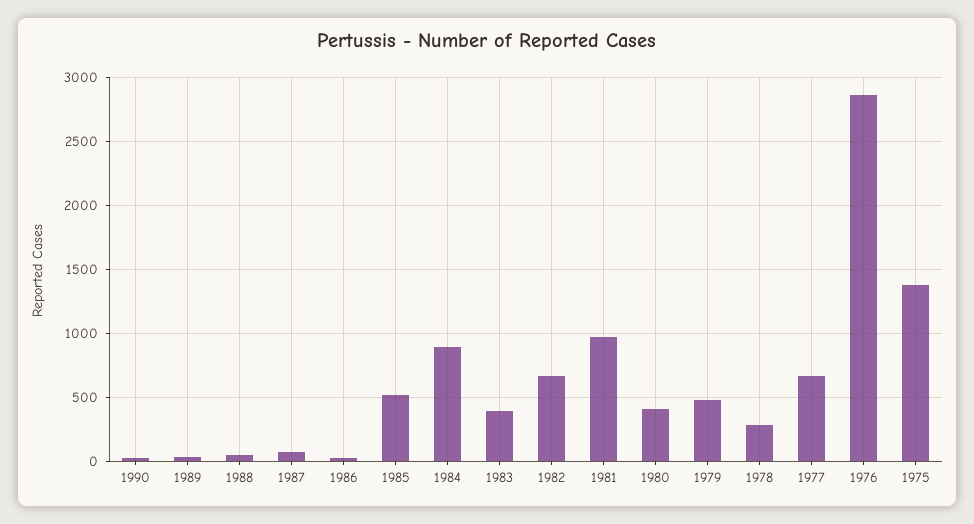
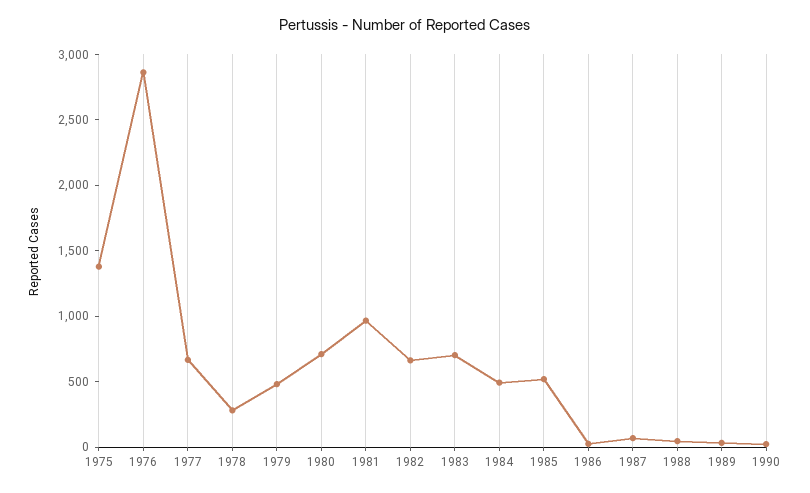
1984: 900 -> 500
1983: 400 -> 700
1980: 400 -> 700

